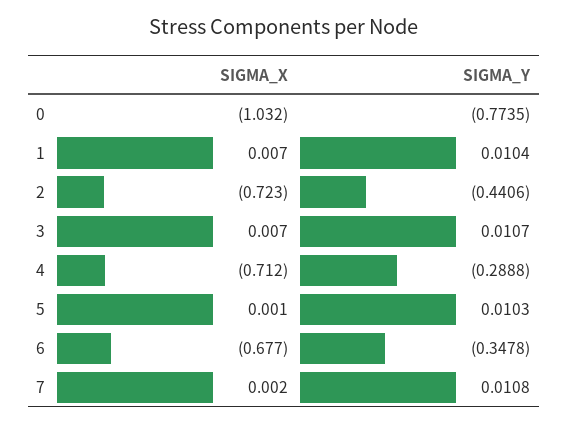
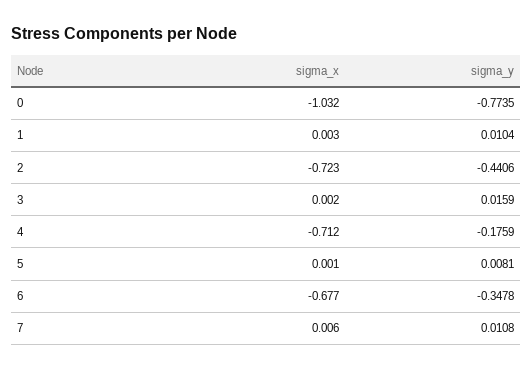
SIGMA_X, 1: 0.007 -> 0.003
SIGMA_X, 3: 0.007 -> 0.002
SIGMA_Y, 3: 0.0107 -> 0.0159
SIGMA_Y, 4: -0.2888 -> -0.1759
SIGMA_Y, 5: 0.0103 -> 0.0081
SIGMA_X, 7: 0.002 -> 0.006

